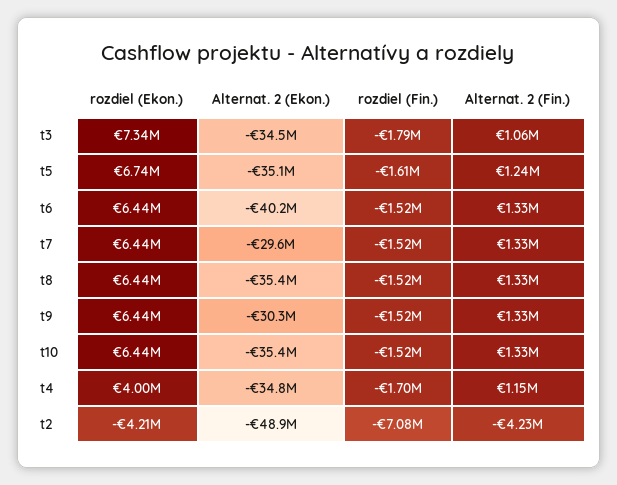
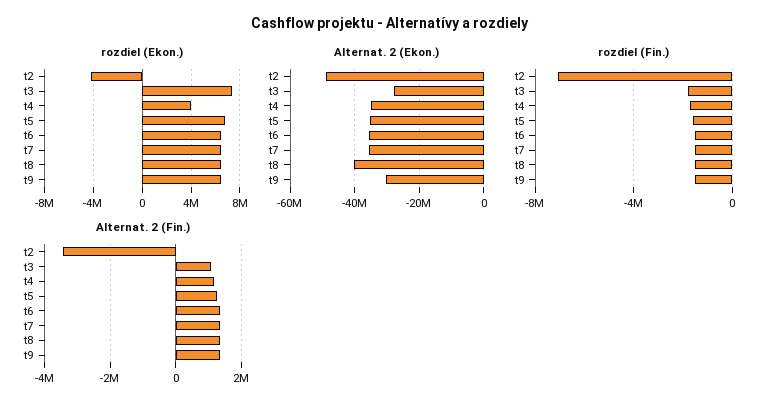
Alternat. 2 (Ekon.), t3: -34500000 -> -28000000
Alternat. 2 (Ekon.), t6: -40200000 -> -36000000
Alternat. 2 (Ekon.), t7: -29600000 -> -36000000
Alternat. 2 (Ekon.), t8: -35400000 -> -40000000
rozdiel (Ekon.), t10: 6440000 -> none
Alternat. 2 (Ekon.), t10: -35400000 -> none
rozdiel (Fin.), t10: -1520000 -> none
Alternat. 2 (Fin.), t10: 1330000 -> none
Alternat. 2 (Fin.), t2: -4230000 -> -3400000

